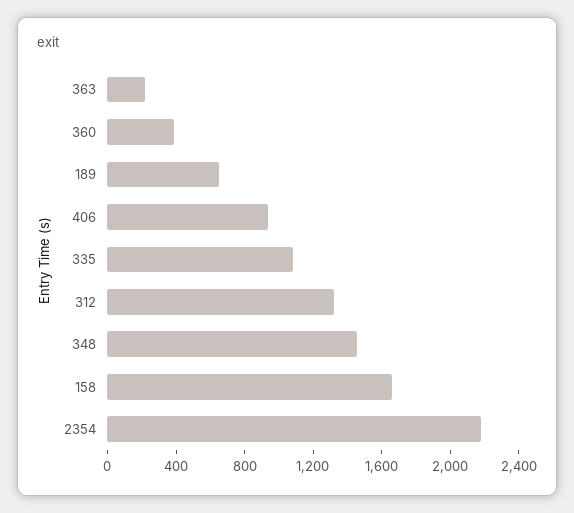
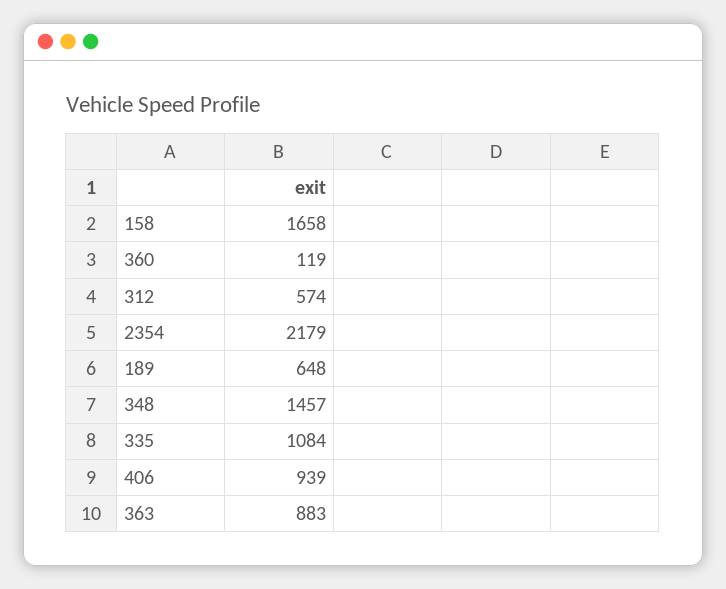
363: 200 -> 883
360: 400 -> 119
312: 1300 -> 574

